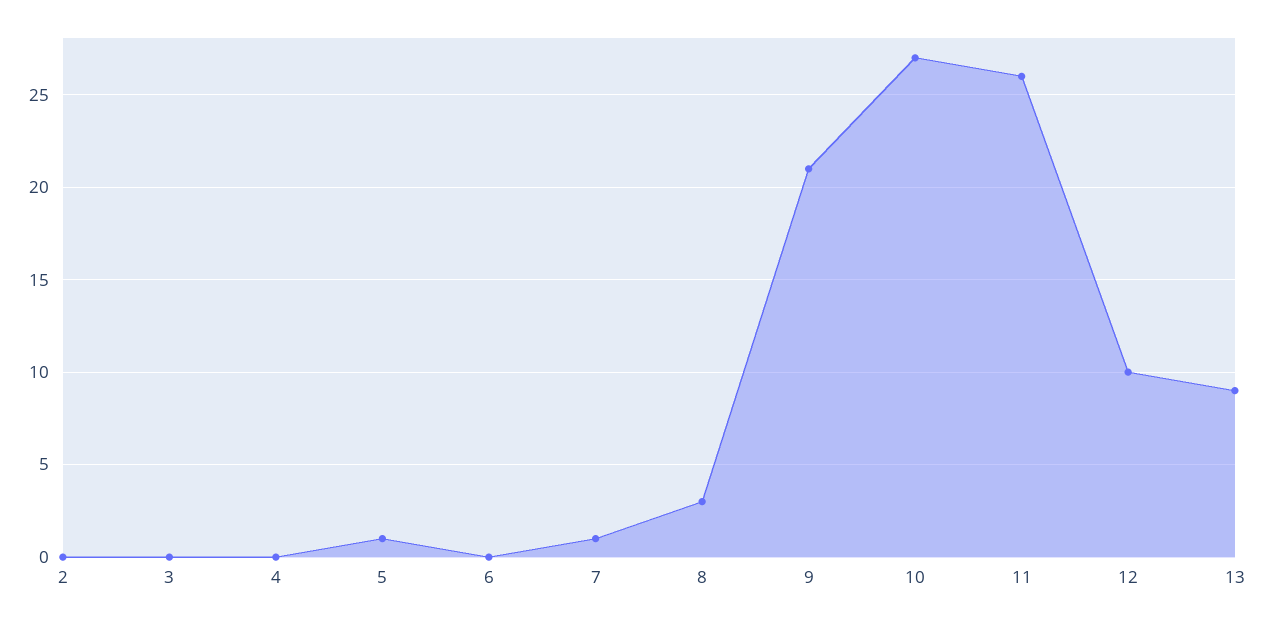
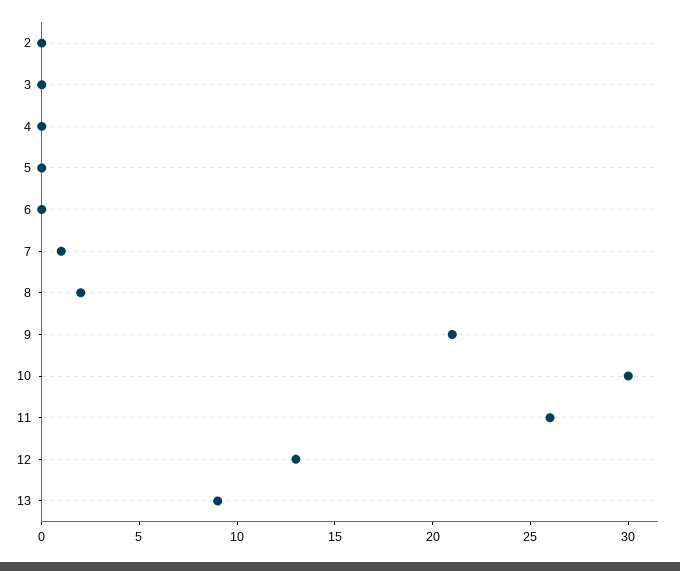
5: 1 -> 0
8: 3 -> 2
10: 27 -> 30
12: 10 -> 13

